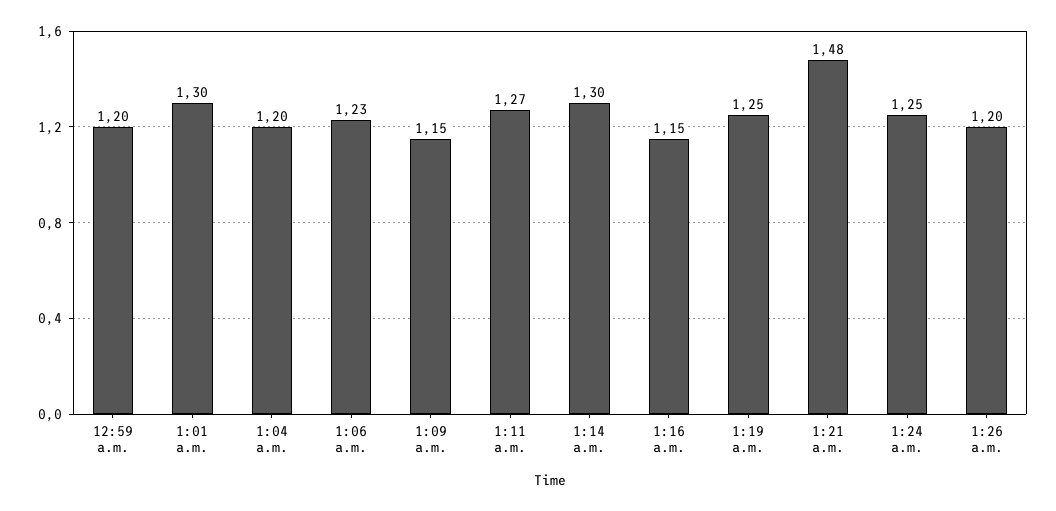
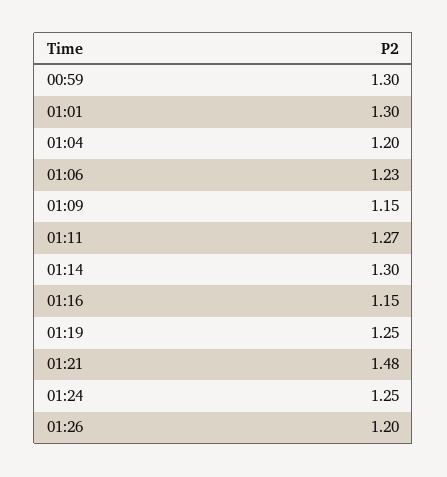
12:59 a.m.: 1.2 -> 1.3

